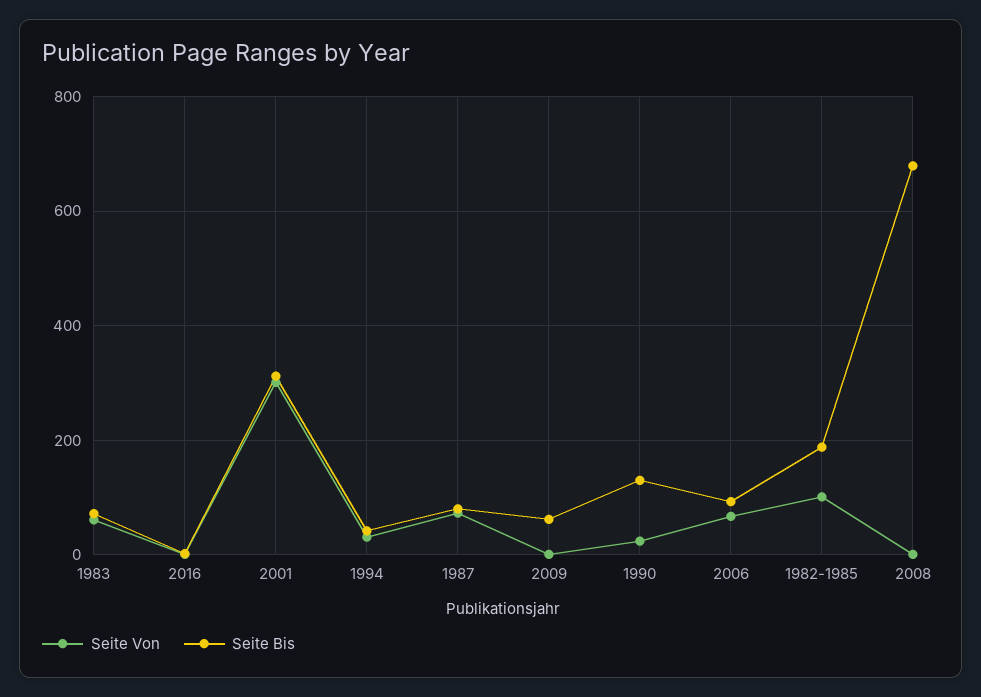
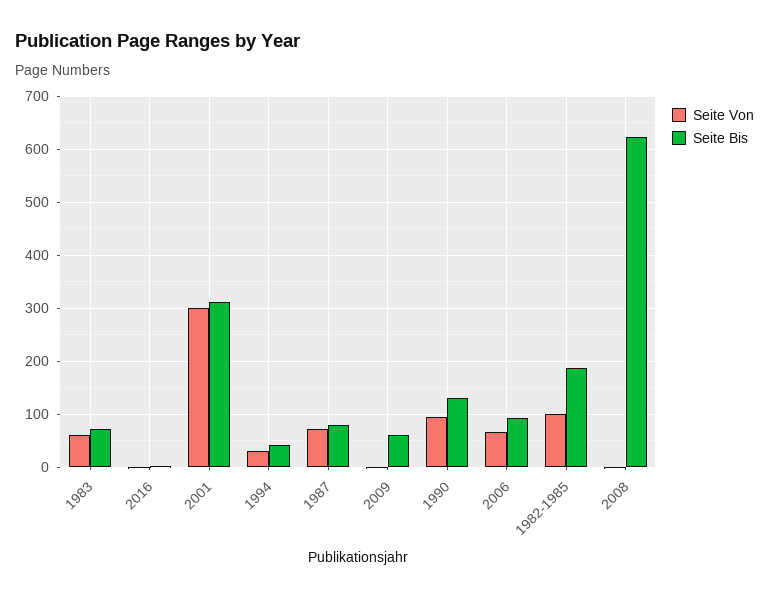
Seite Von, 1990: 20 -> 100
Seite Bis, 2008: 680 -> 620

